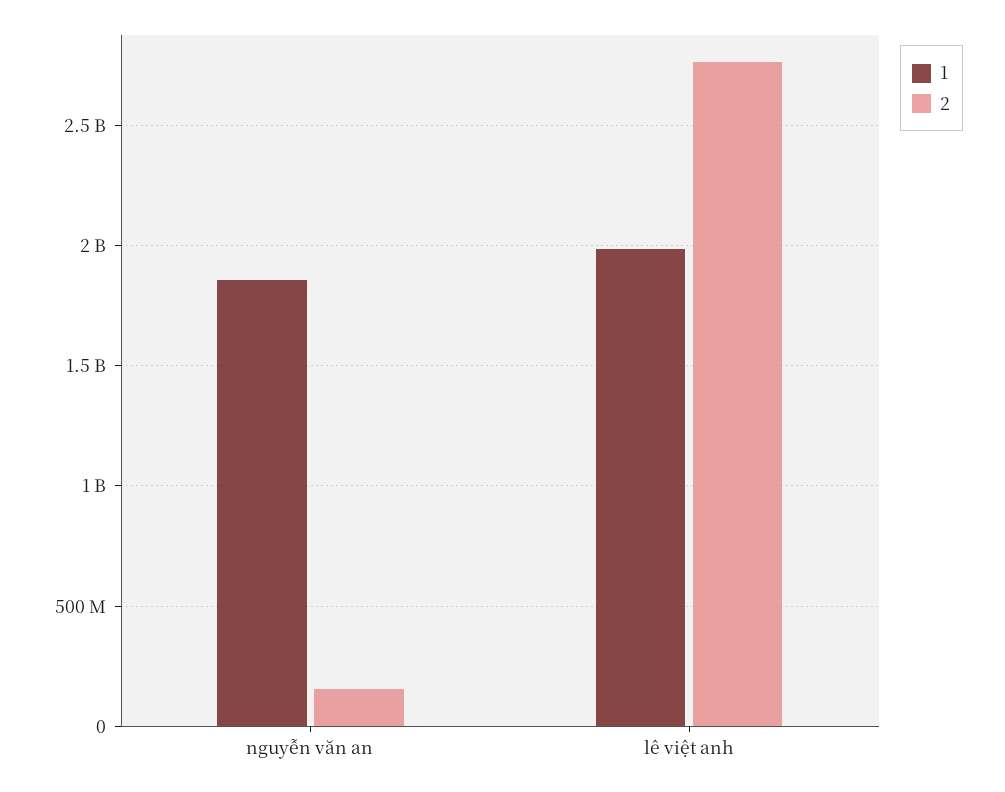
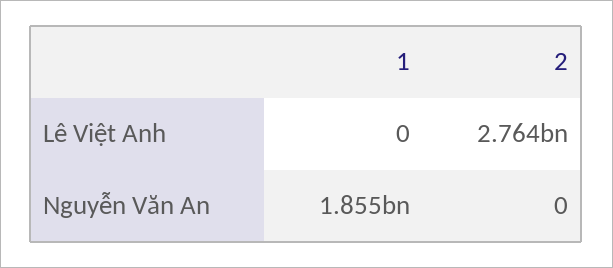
2, nguyễn văn an: 150000000 -> 0
1, lê việt anh: 2000000000 -> 0

